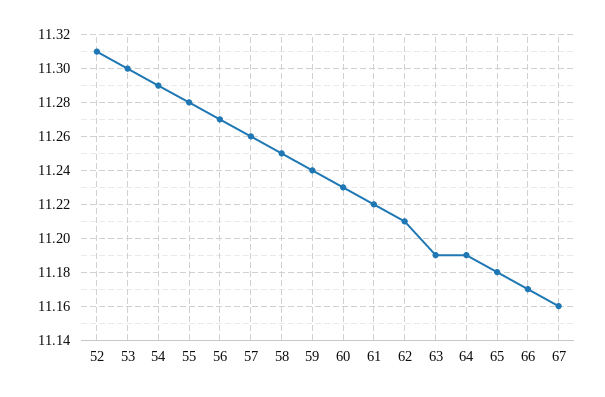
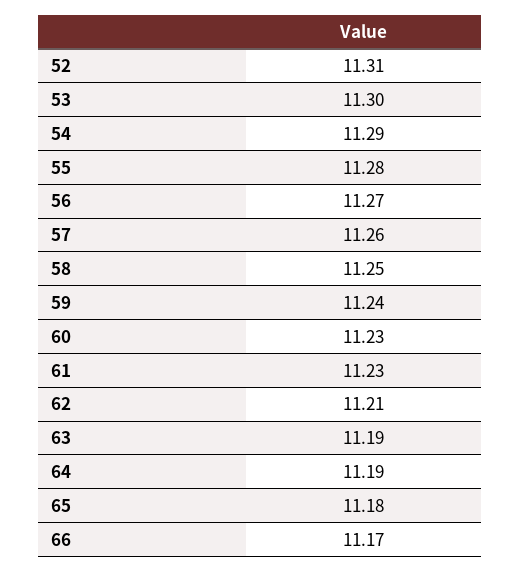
61: 11.22 -> 11.23
67: 11.16 -> none

